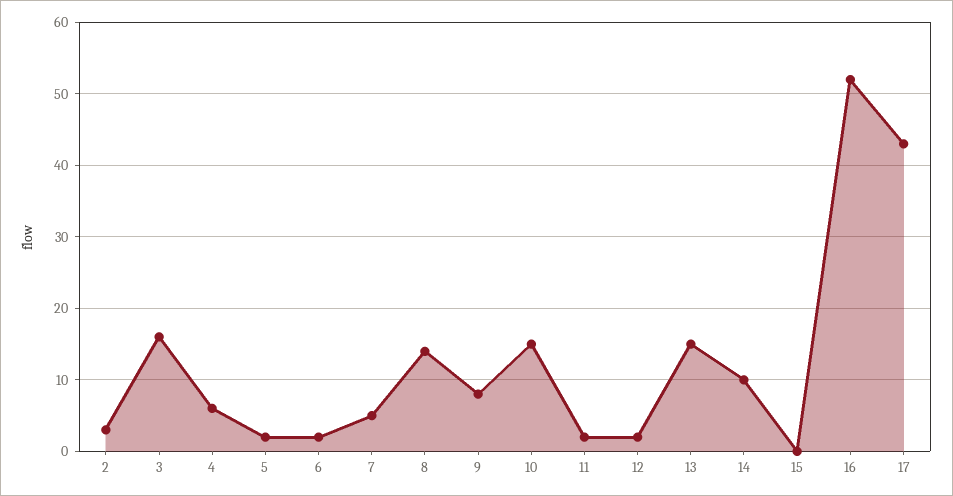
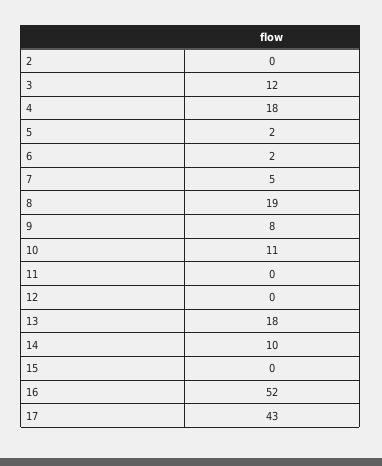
2: 3 -> 0
3: 16 -> 12
4: 6 -> 18
8: 14 -> 19
10: 15 -> 11
11: 2 -> 0
12: 2 -> 0
13: 15 -> 18

